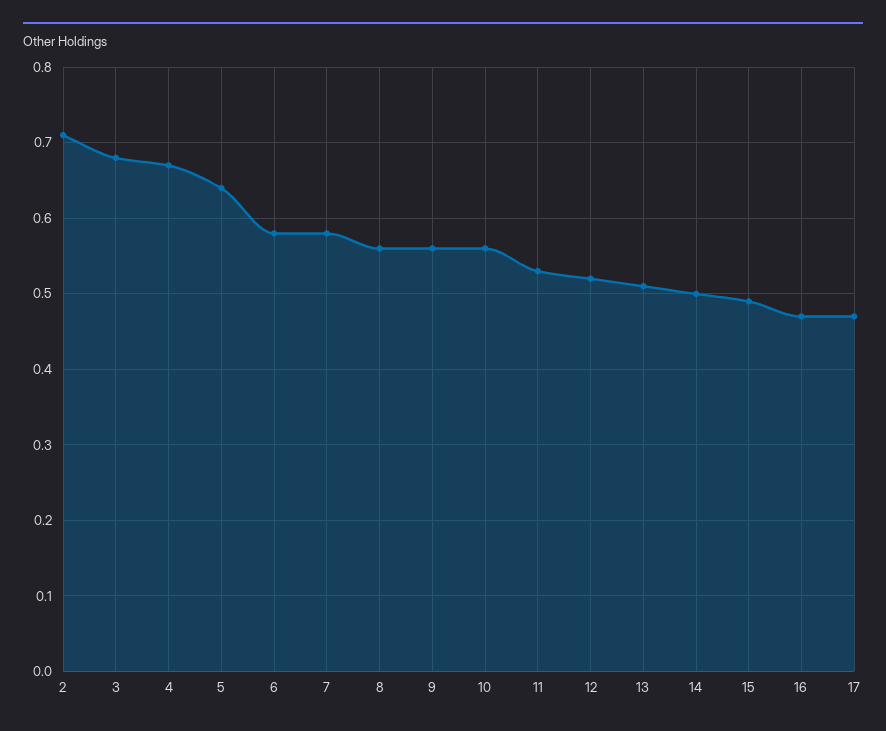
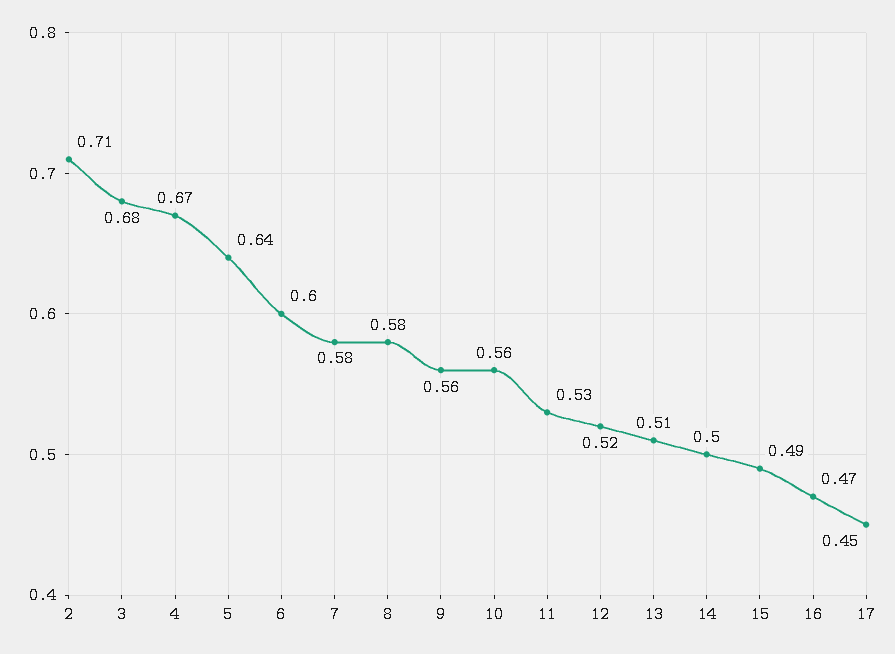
6: 0.58 -> 0.6
8: 0.56 -> 0.58
17: 0.47 -> 0.45

